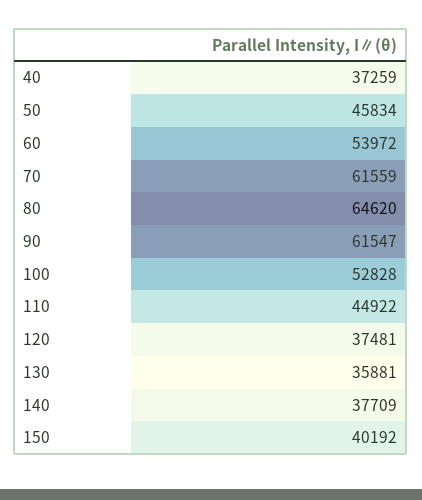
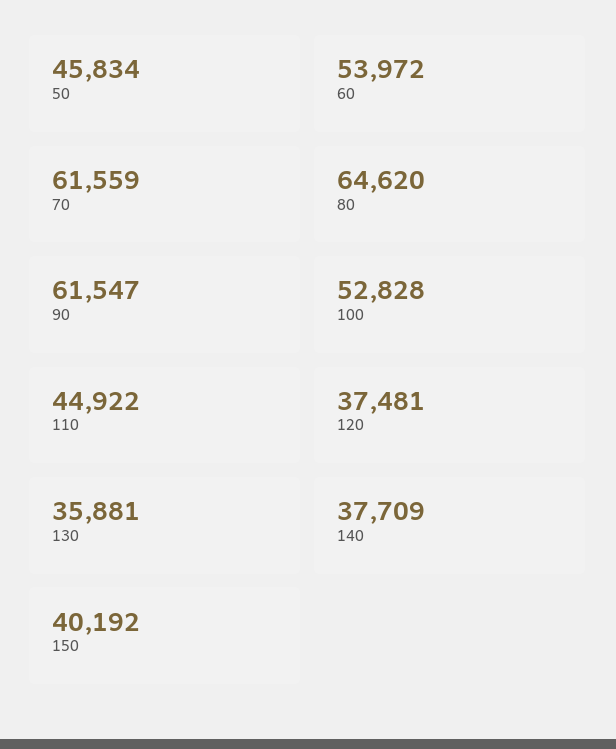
40: 37259 -> none

